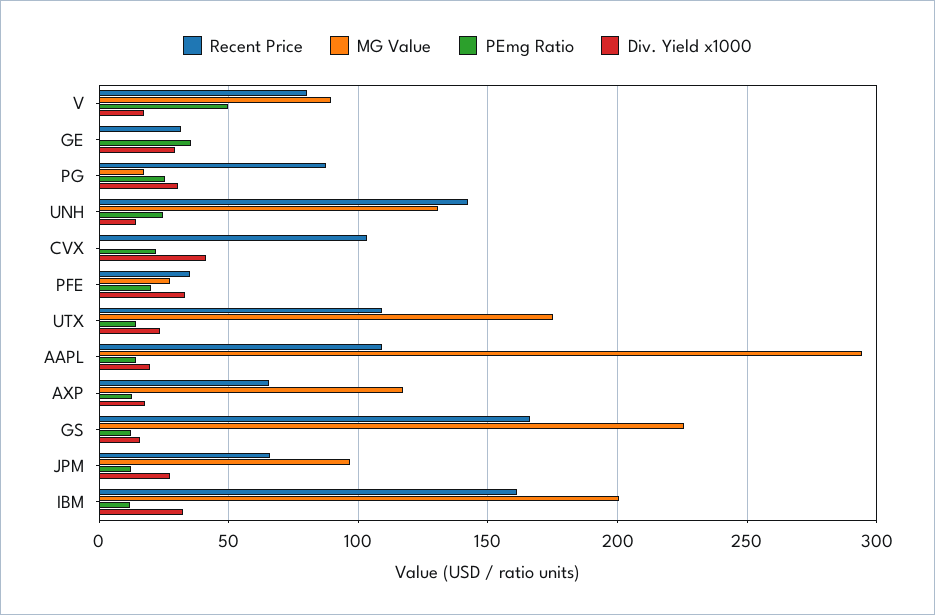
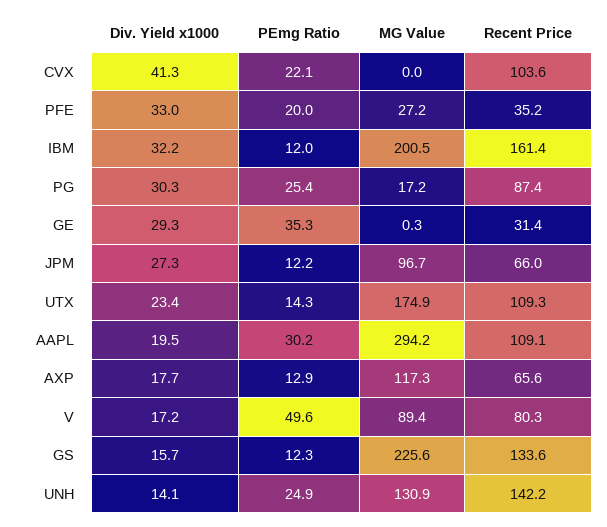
PEmg Ratio, AAPL: 15 -> 30.2
Recent Price, GS: 165 -> 133.6

